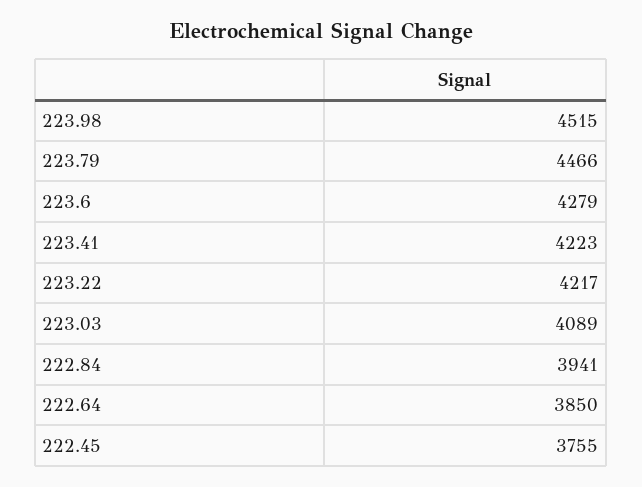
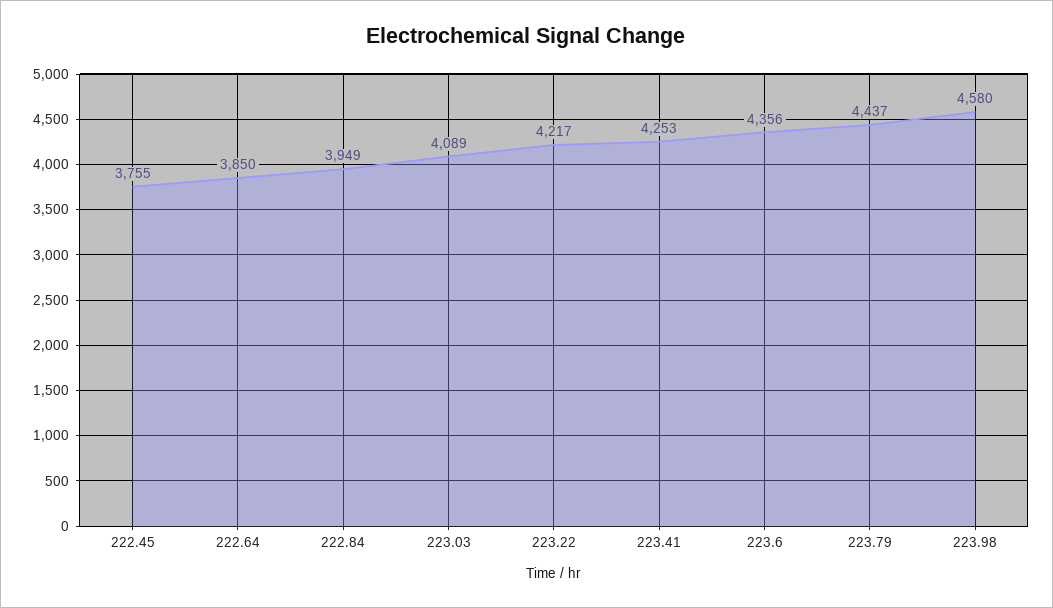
223.98: 4515 -> 4580
223.79: 4466 -> 4437
223.6: 4279 -> 4356
223.41: 4223 -> 4253
222.84: 3941 -> 3949

